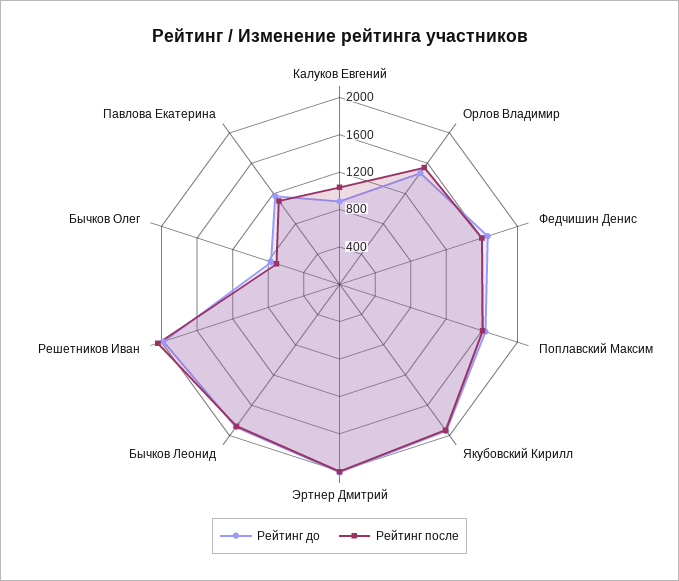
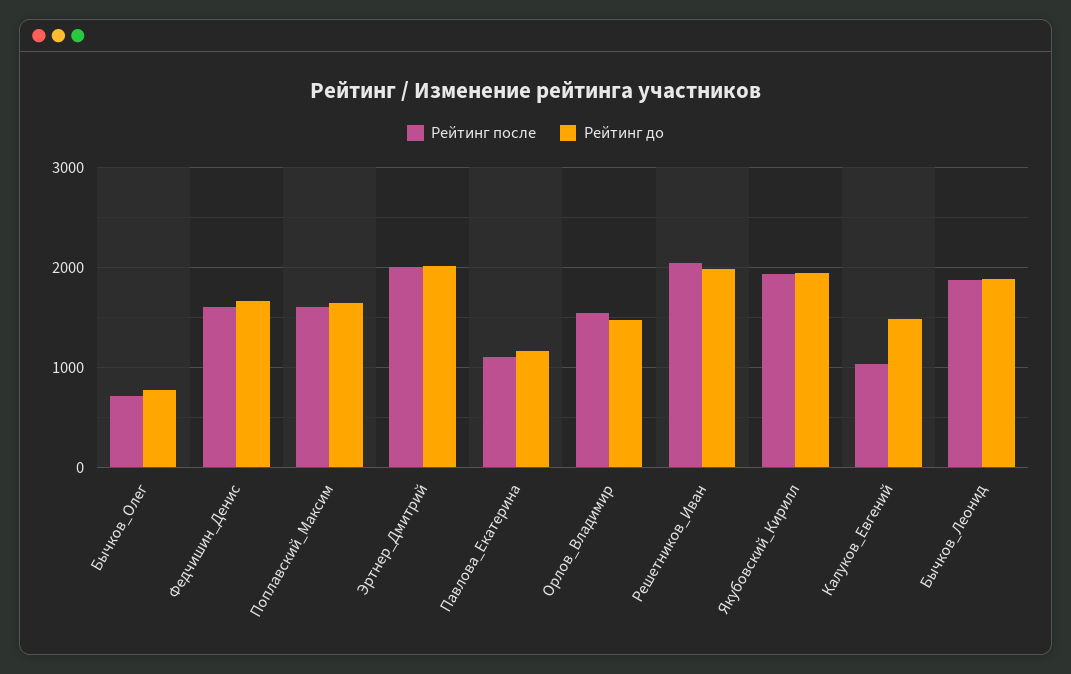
Рейтинг до, Калуков Евгений: 900 -> 1500

